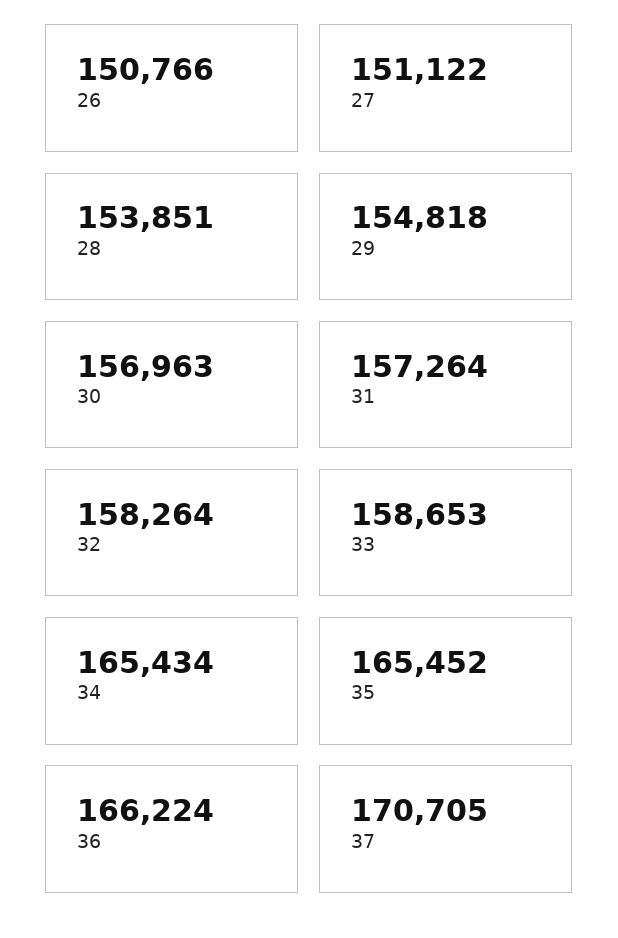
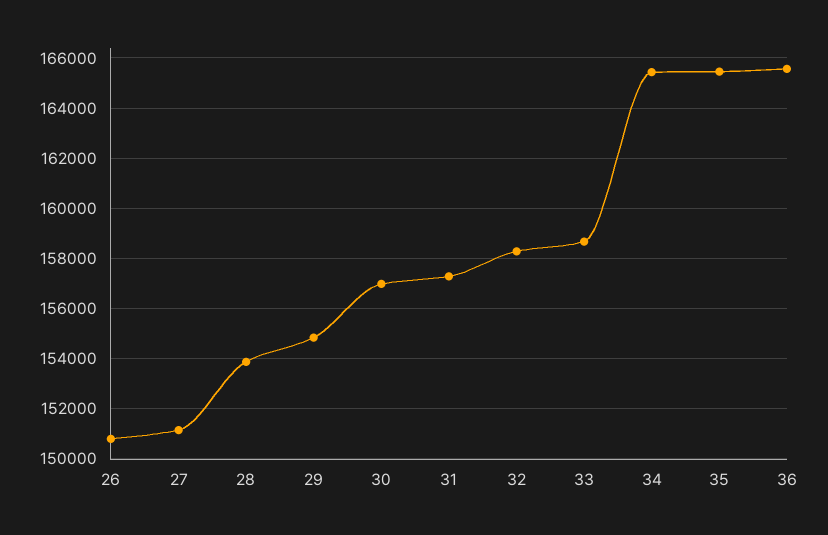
36: 166224 -> 165500
37: 170705 -> none

